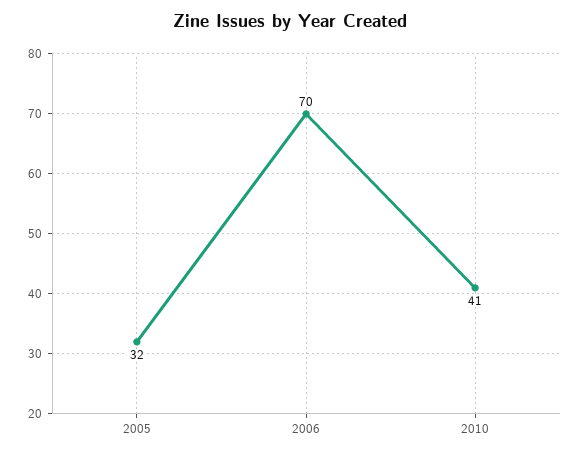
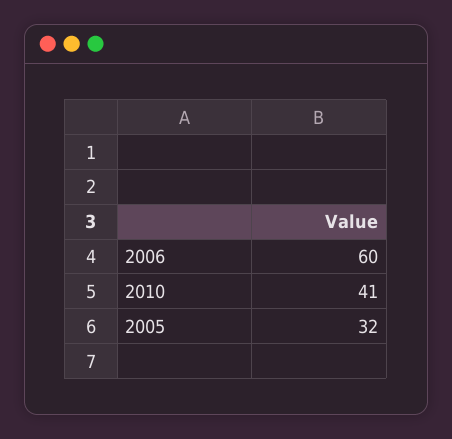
2006: 70 -> 60

